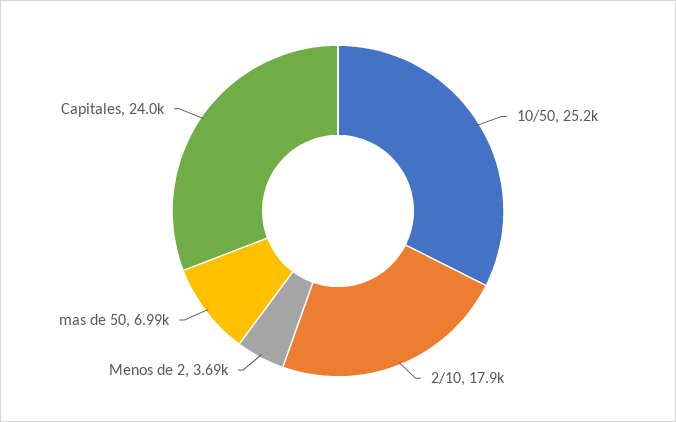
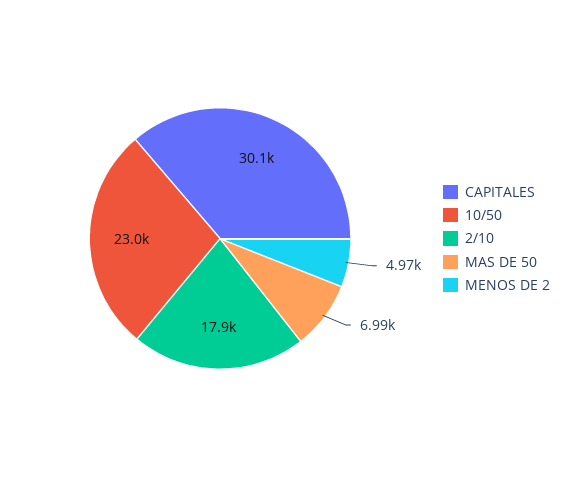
10/50: 25200 -> 23000
Menos de 2: 3690 -> 4970
Capitales: 24000 -> 30100

